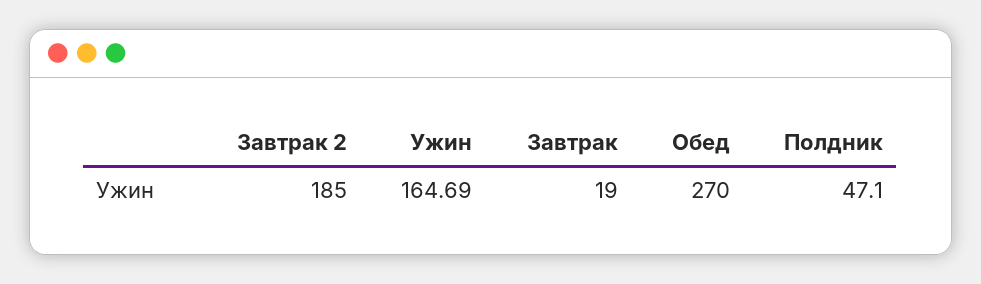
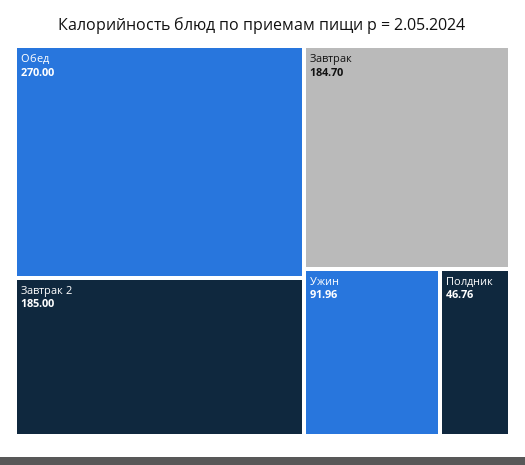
Ужин: 164.69 -> 91.96
Завтрак: 19 -> 184.7
Полдник: 47.1 -> 46.76

